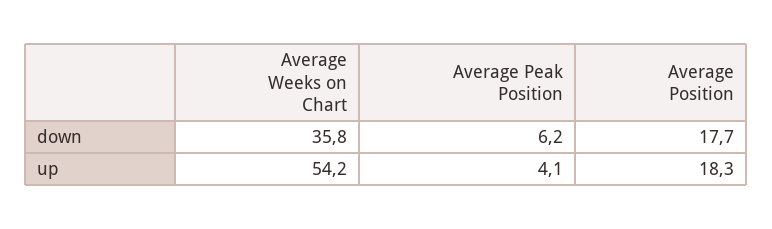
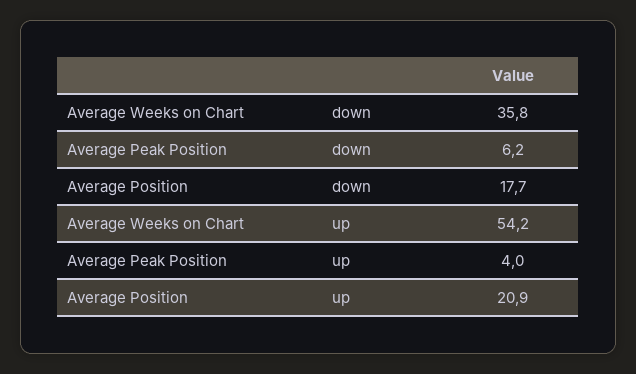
Average Peak Position, up: 4.1 -> 4
Average Position, up: 18.3 -> 20.9

